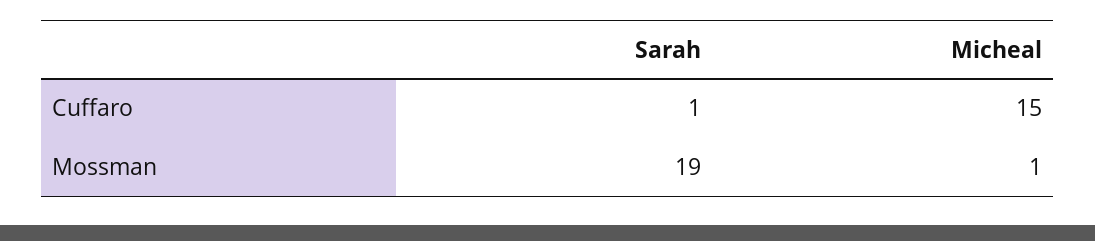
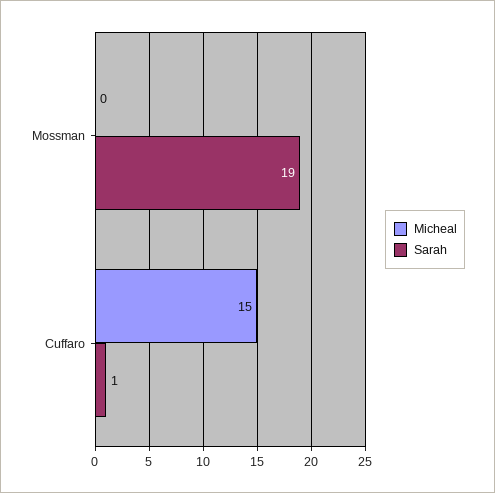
Micheal, Mossman: 1 -> 0

